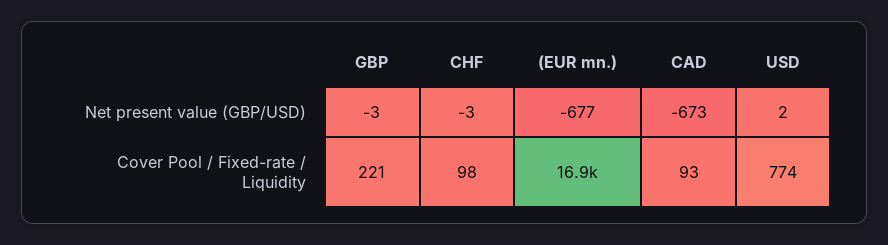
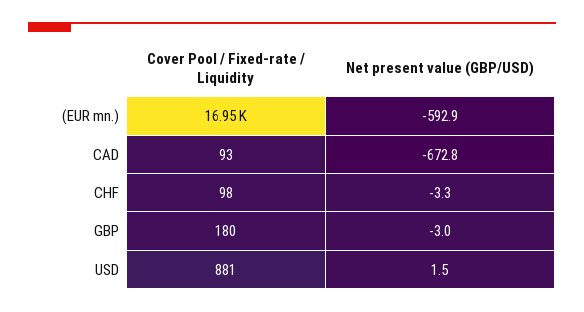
(EUR mn.), Net present value (GBP/USD): -677 -> -592.9
GBP, Cover Pool / Fixed-rate / Liquidity: 221 -> 180
USD, Cover Pool / Fixed-rate / Liquidity: 774 -> 881

